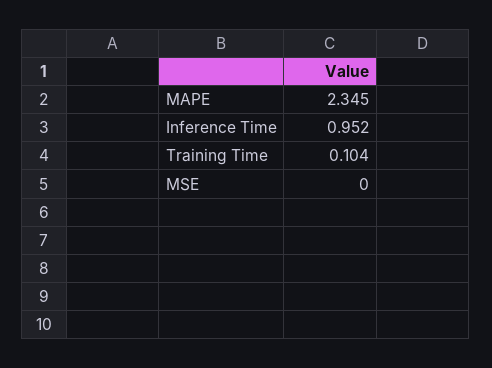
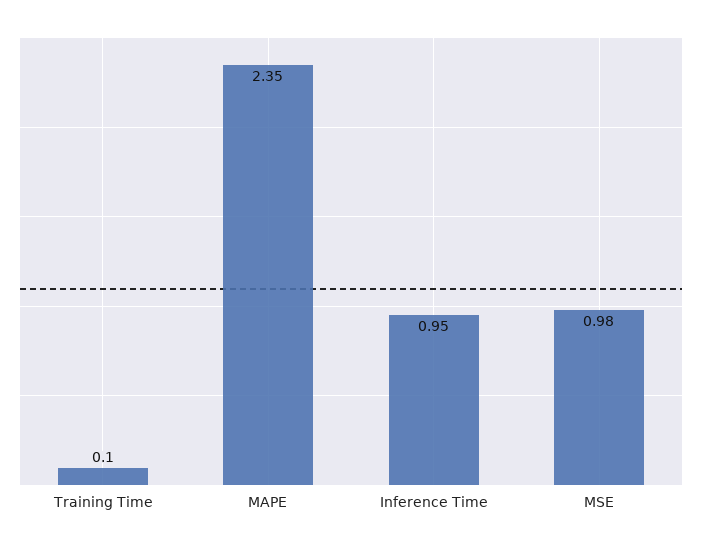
MSE: 0 -> 0.98

